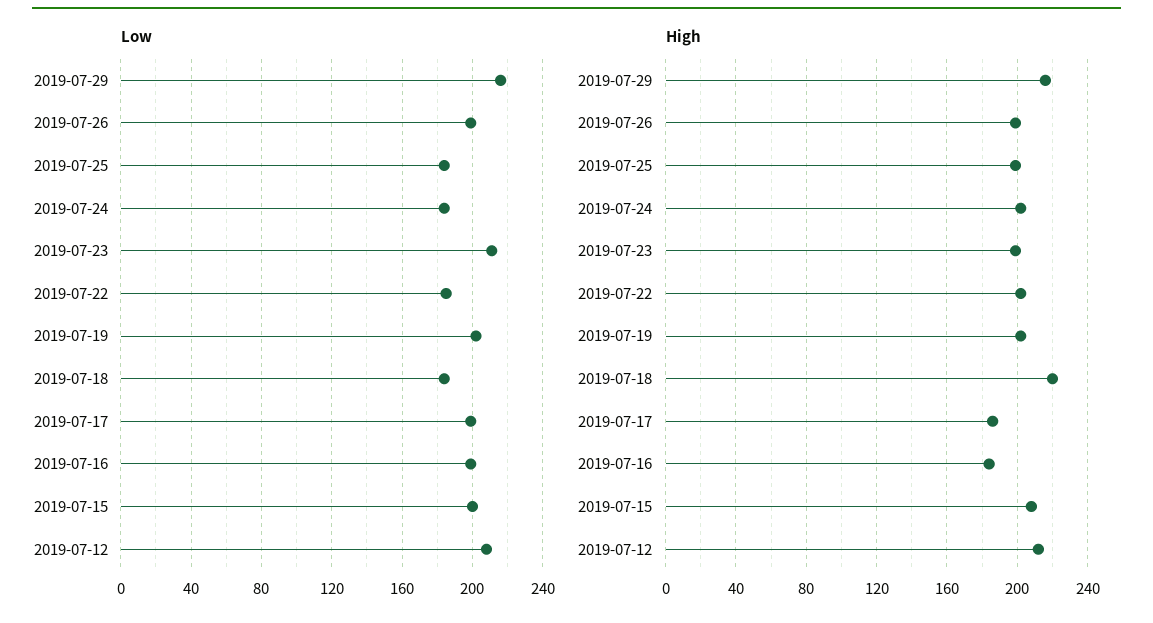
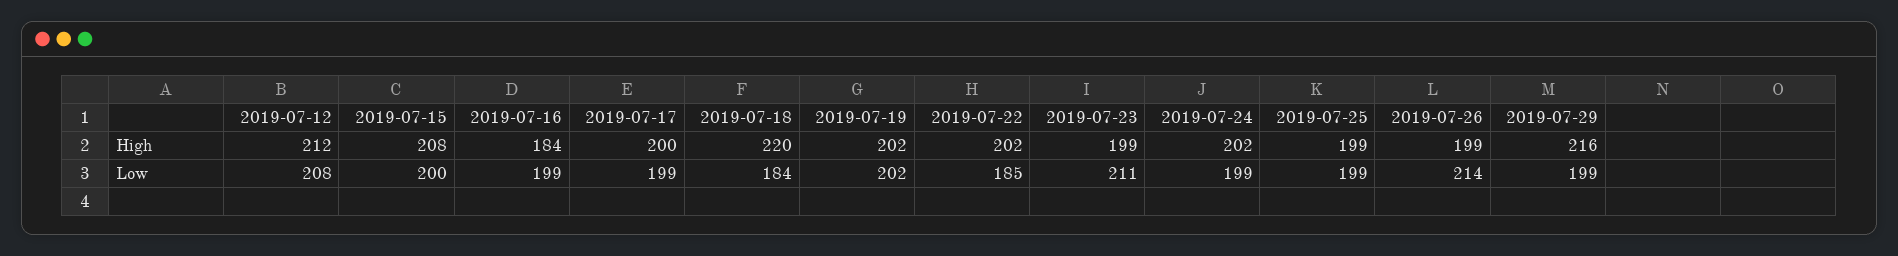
Low, 2019-07-29: 215 -> 199
Low, 2019-07-26: 200 -> 214
Low, 2019-07-25: 185 -> 199
Low, 2019-07-24: 185 -> 199
High, 2019-07-17: 185 -> 200

